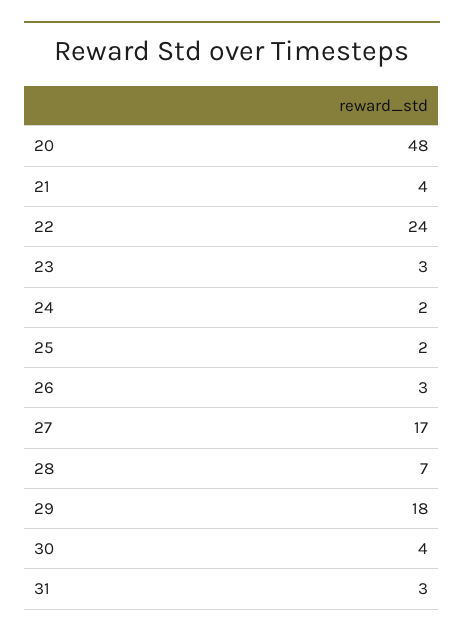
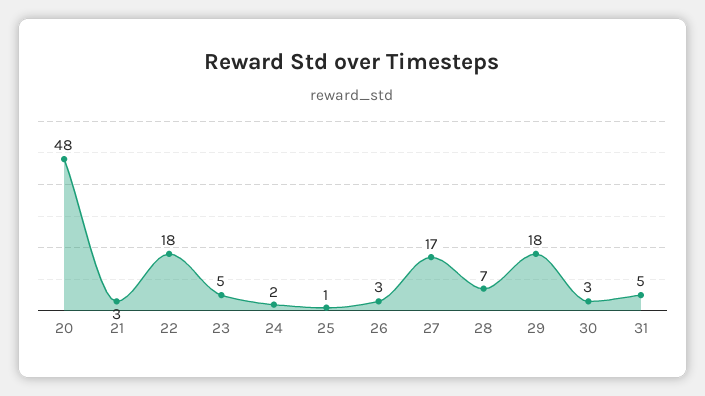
21: 4 -> 3
22: 24 -> 18
23: 3 -> 5
25: 2 -> 1
30: 4 -> 3
31: 3 -> 5

